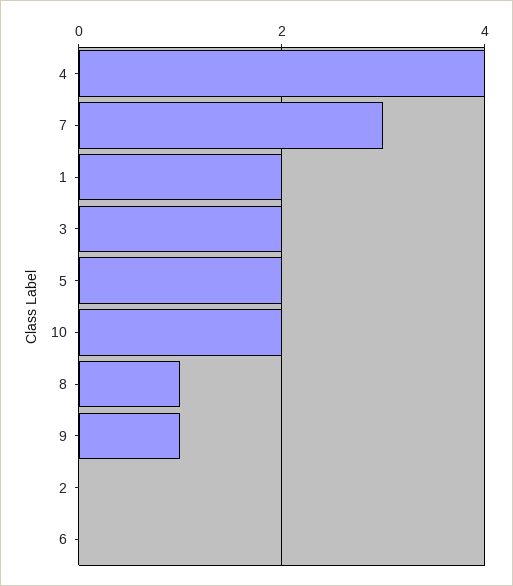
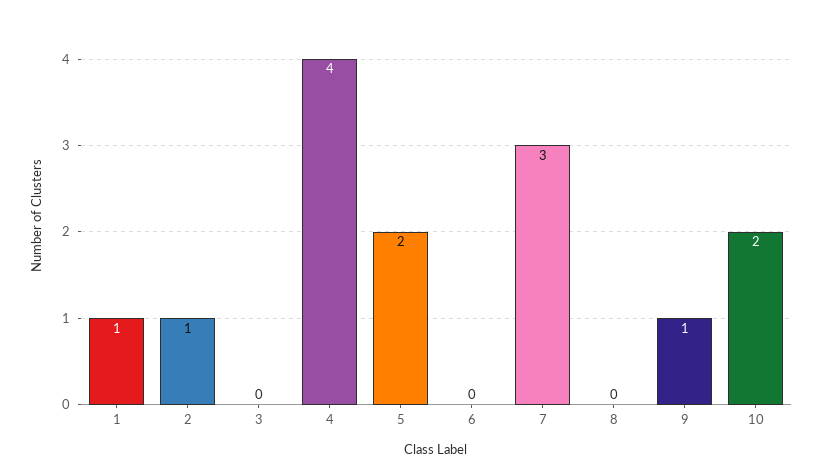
1: 2 -> 1
3: 2 -> 0
8: 1 -> 0
2: 0 -> 1

